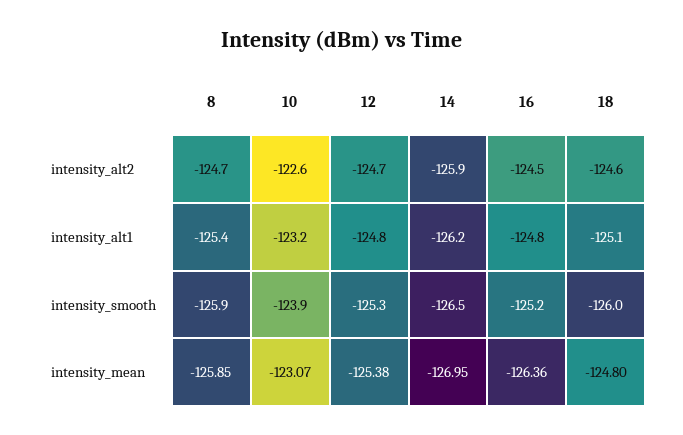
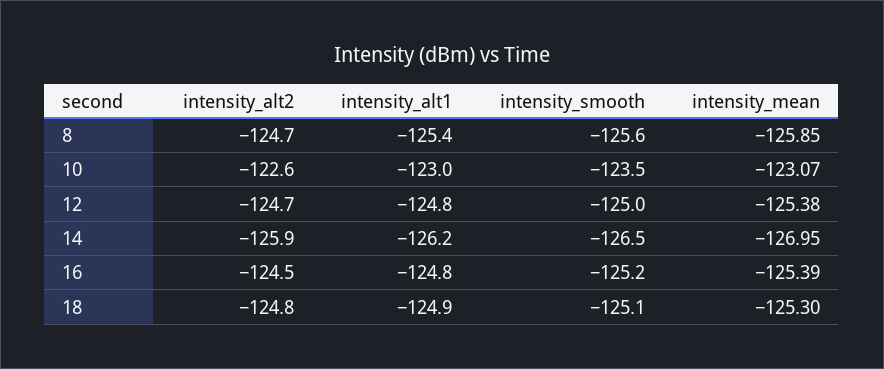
18, intensity_alt2: -124.6 -> -124.8
10, intensity_alt1: -123.2 -> -123
18, intensity_alt1: -125.1 -> -124.9
8, intensity_smooth: -125.9 -> -125.6
10, intensity_smooth: -123.9 -> -123.5
12, intensity_smooth: -125.3 -> -125
18, intensity_smooth: -126 -> -125.1
16, intensity_mean: -126.36 -> -125.39
18, intensity_mean: -124.8 -> -125.3

